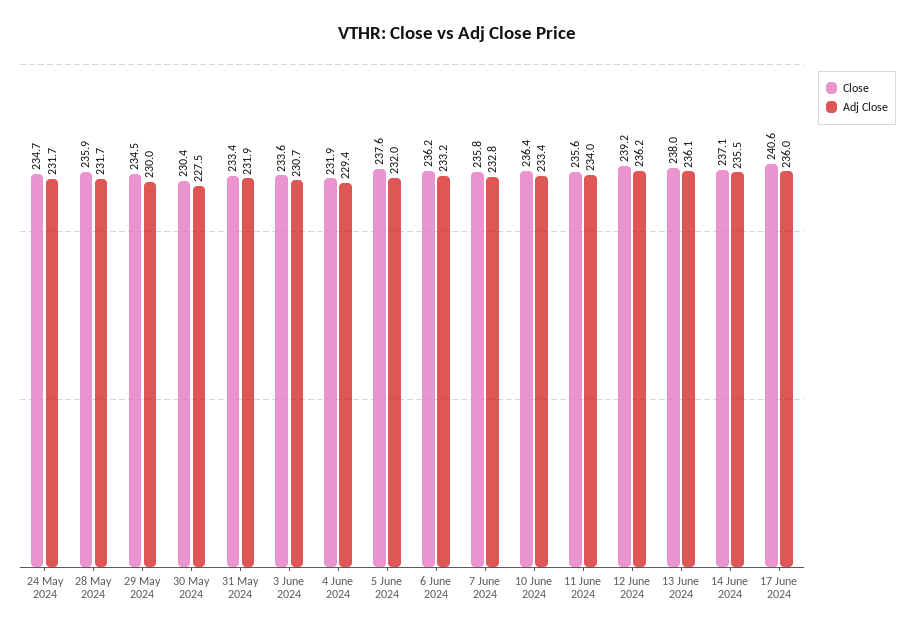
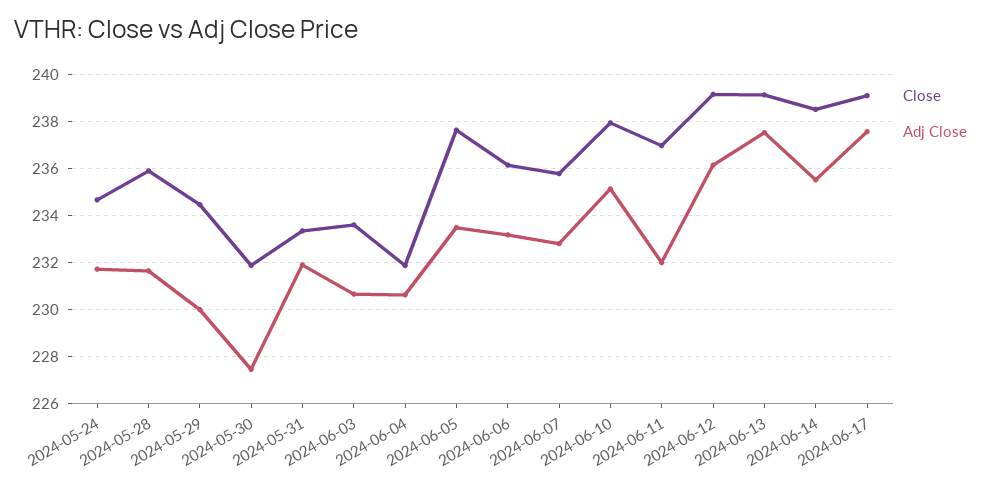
Close, 30 May 2024: 230.4 -> 232
Adj Close, 4 June 2024: 229.4 -> 230.5
Adj Close, 5 June 2024: 232 -> 233.5
Close, 10 June 2024: 236.4 -> 238
Adj Close, 10 June 2024: 233.4 -> 235
Close, 11 June 2024: 235.6 -> 237
Adj Close, 11 June 2024: 234 -> 232
Close, 13 June 2024: 238 -> 239
Adj Close, 13 June 2024: 236.1 -> 237.5
Close, 14 June 2024: 237.1 -> 238.5
Close, 17 June 2024: 240.6 -> 239
Adj Close, 17 June 2024: 236 -> 237.5

